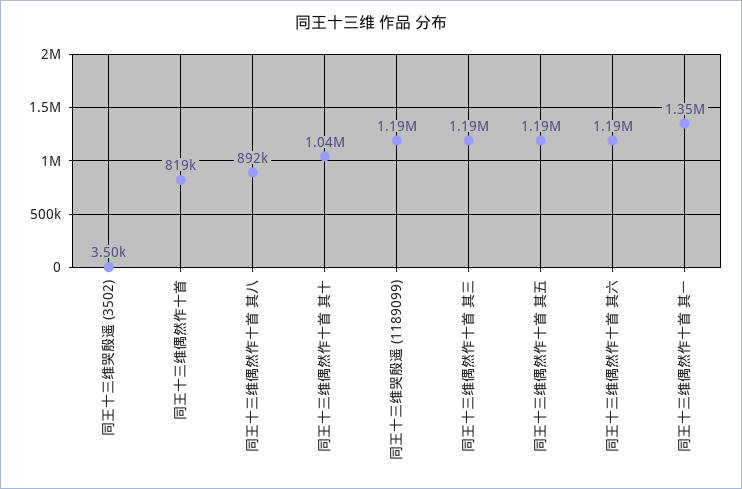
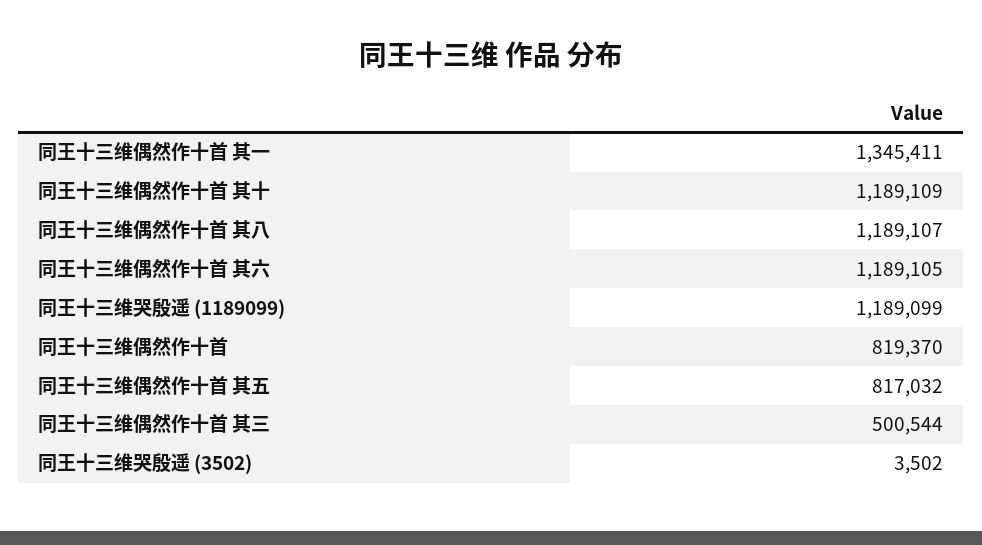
同王十三维偶然作十首 其八: 892000 -> 1189107
同王十三维偶然作十首 其十: 1040000 -> 1189109
同王十三维偶然作十首 其三: 1190000 -> 500544
同王十三维偶然作十首 其五: 1190000 -> 817032

